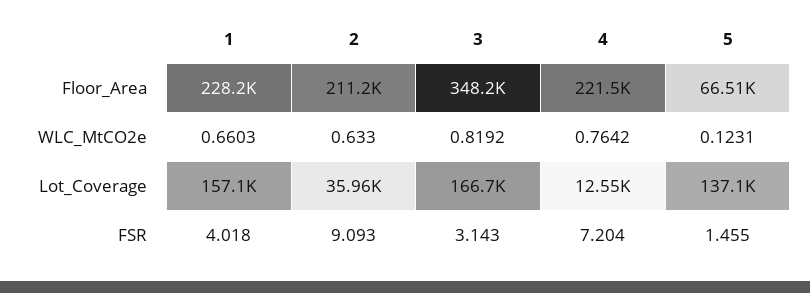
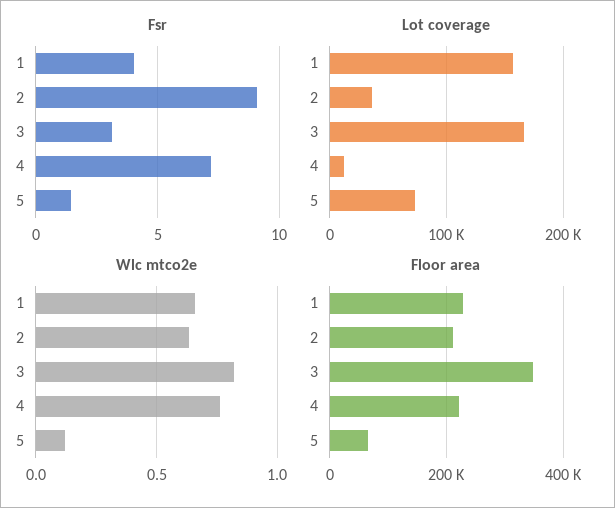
Lot_Coverage, 5: 137100 -> 70000

